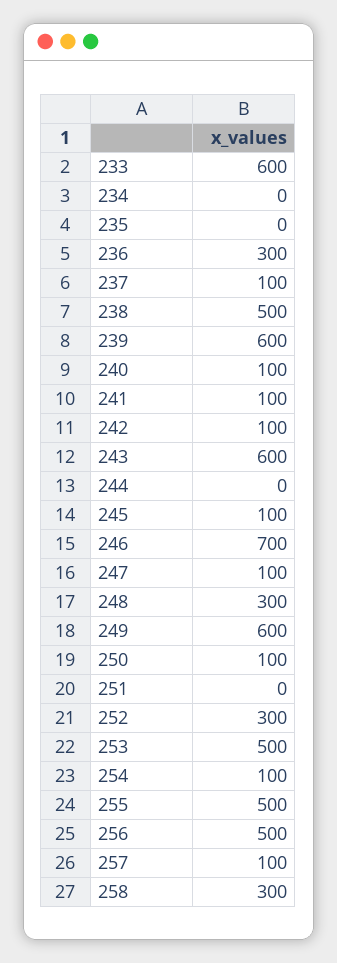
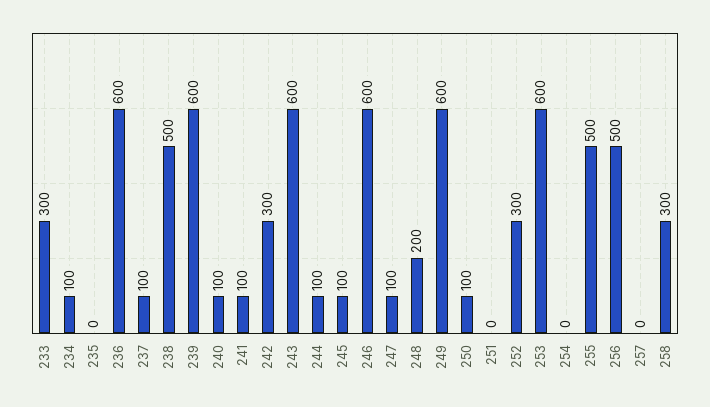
233: 600 -> 300
234: 0 -> 100
236: 300 -> 600
242: 100 -> 300
244: 0 -> 100
246: 700 -> 600
248: 300 -> 200
253: 500 -> 600
254: 100 -> 0
257: 100 -> 0

